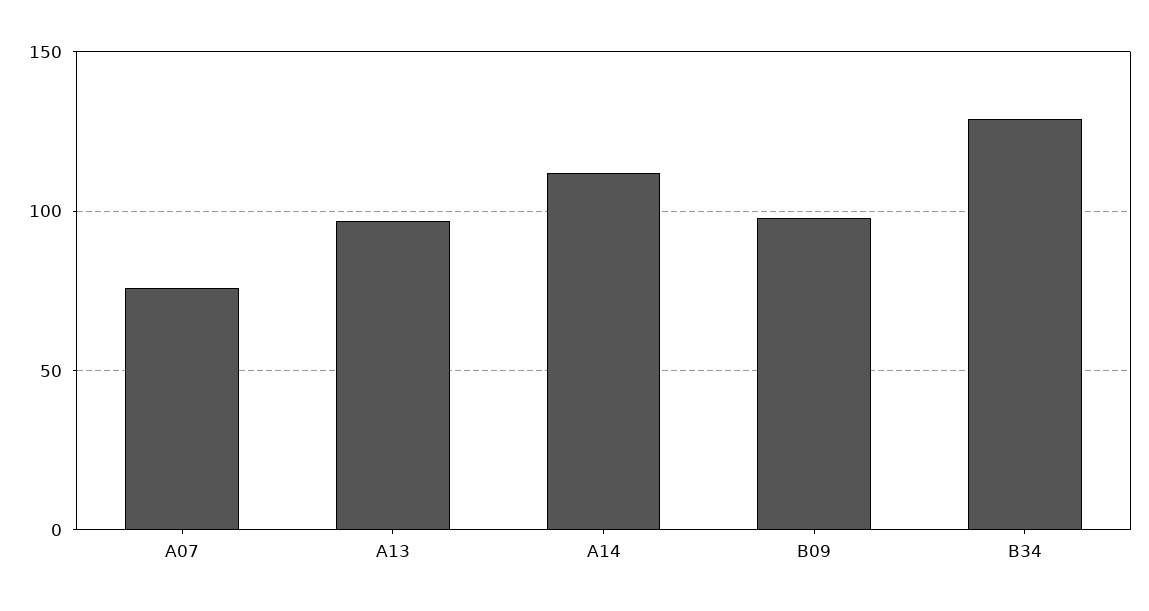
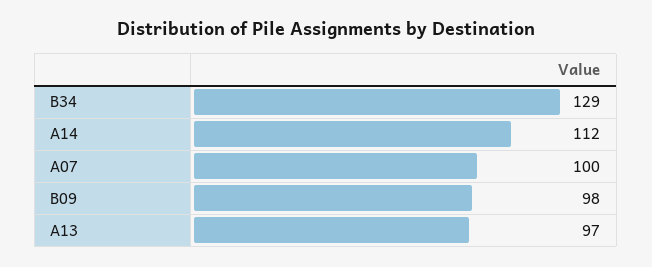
A07: 75 -> 100

